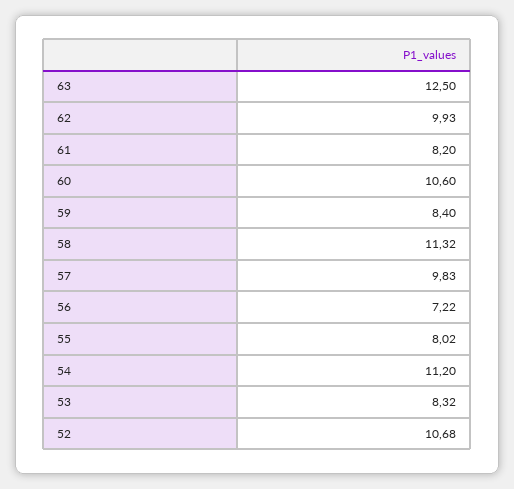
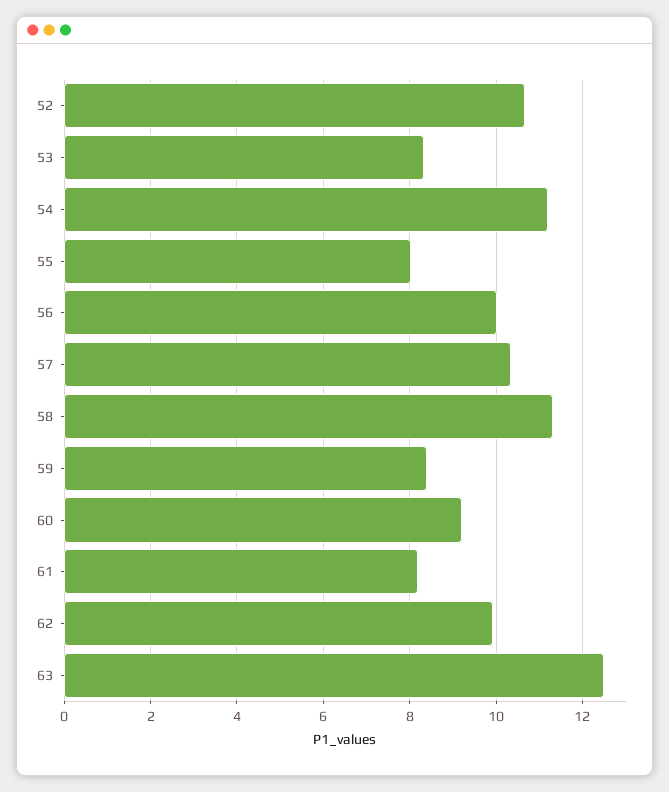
60: 10.6 -> 9.2
57: 9.83 -> 10.4
56: 7.22 -> 10

